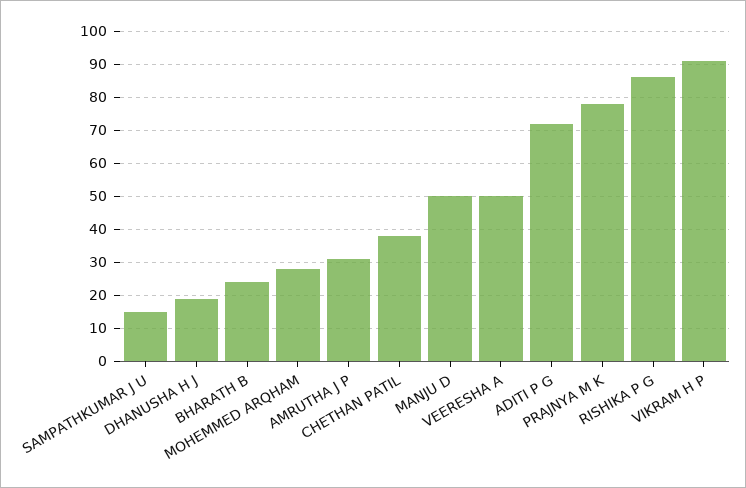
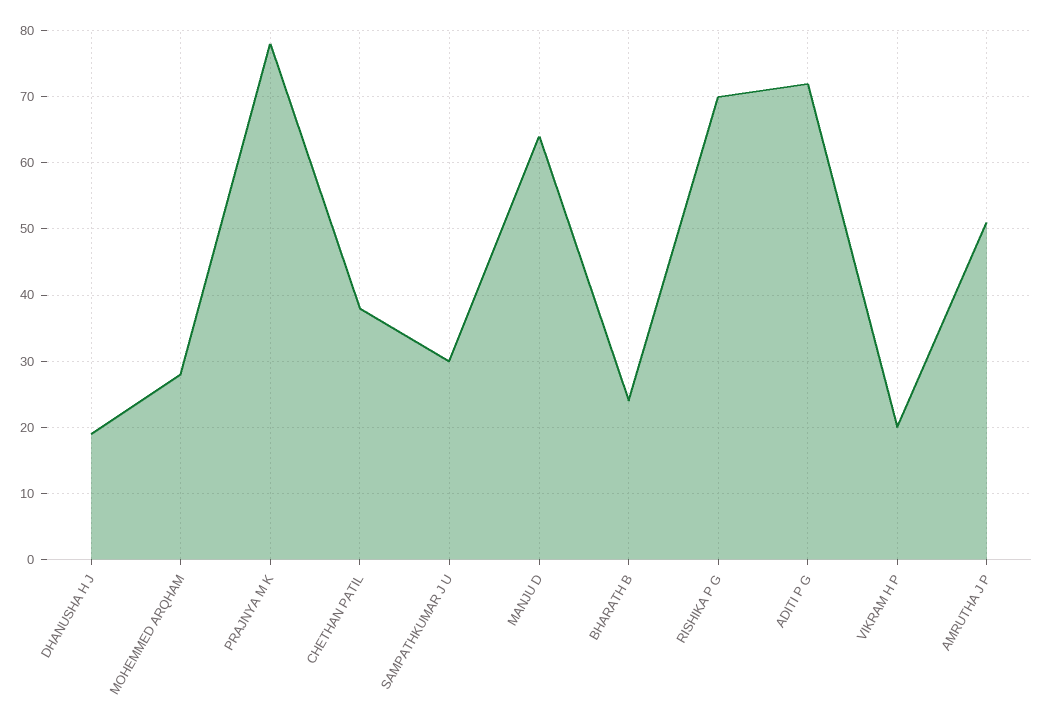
SAMPATHKUMAR J U: 15 -> 30
AMRUTHA J P: 30 -> 51
MANJU D: 50 -> 64
VEERESHA A: 50 -> none
RISHIKA P G: 85 -> 70
VIKRAM H P: 90 -> 20

